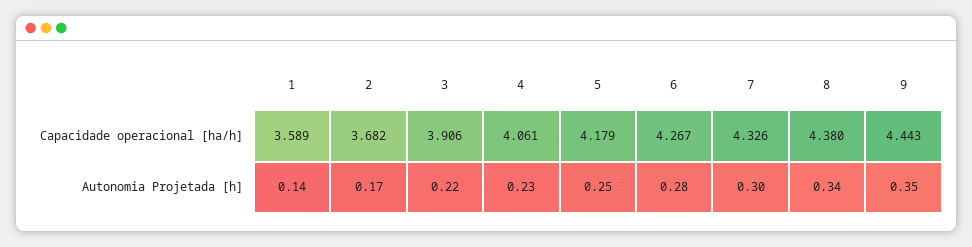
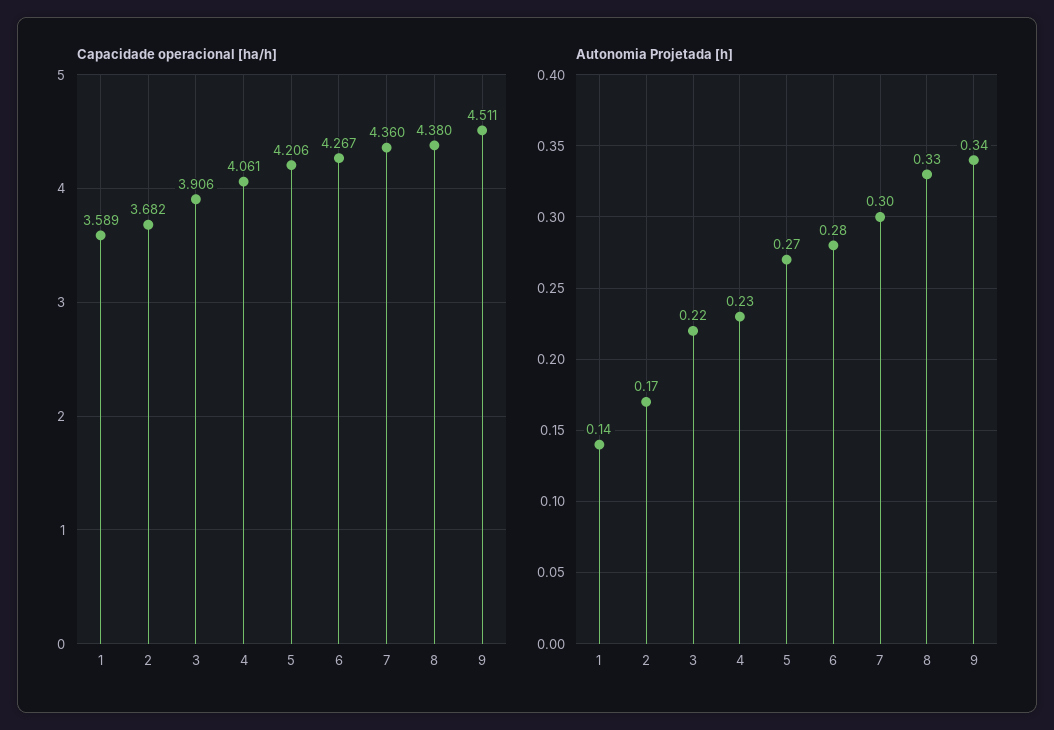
Capacidade operacional [ha/h], 5: 4.179 -> 4.206
Capacidade operacional [ha/h], 7: 4.326 -> 4.36
Capacidade operacional [ha/h], 9: 4.443 -> 4.511
Autonomia Projetada [h], 5: 0.25 -> 0.27
Autonomia Projetada [h], 8: 0.34 -> 0.33
Autonomia Projetada [h], 9: 0.35 -> 0.34

